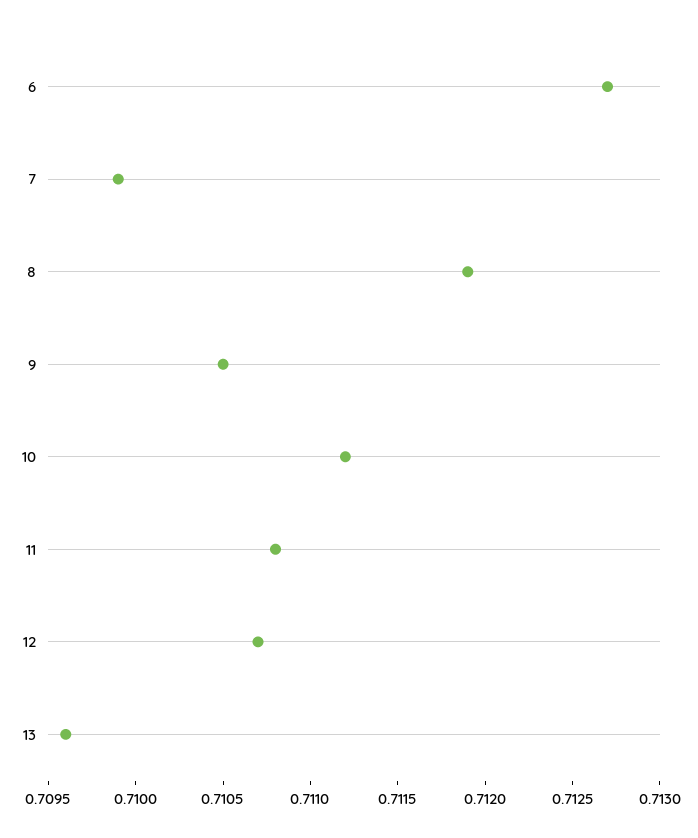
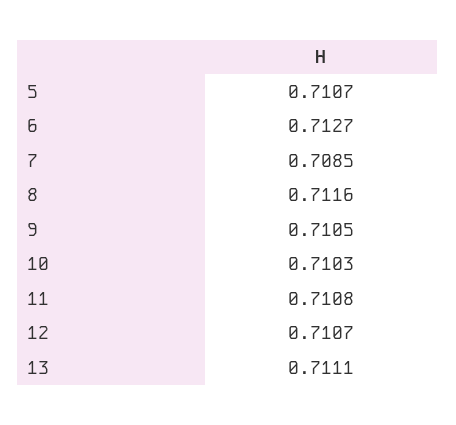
7: 0.7099 -> 0.7085
8: 0.7119 -> 0.7116
10: 0.7112 -> 0.7103
13: 0.7096 -> 0.7111
5: none -> 0.7107

